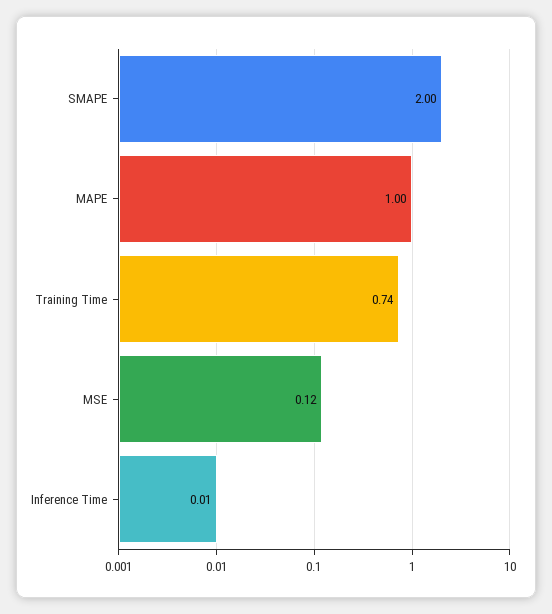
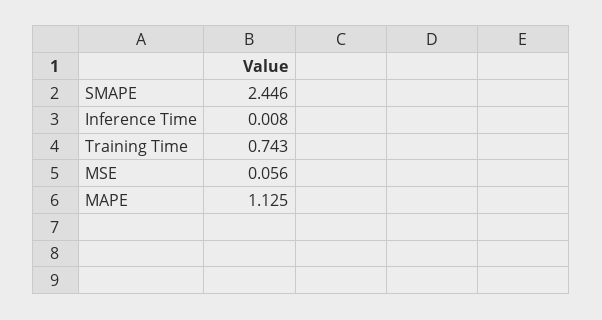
SMAPE: 2 -> 2.446
MAPE: 1 -> 1.125
MSE: 0.12 -> 0.056

